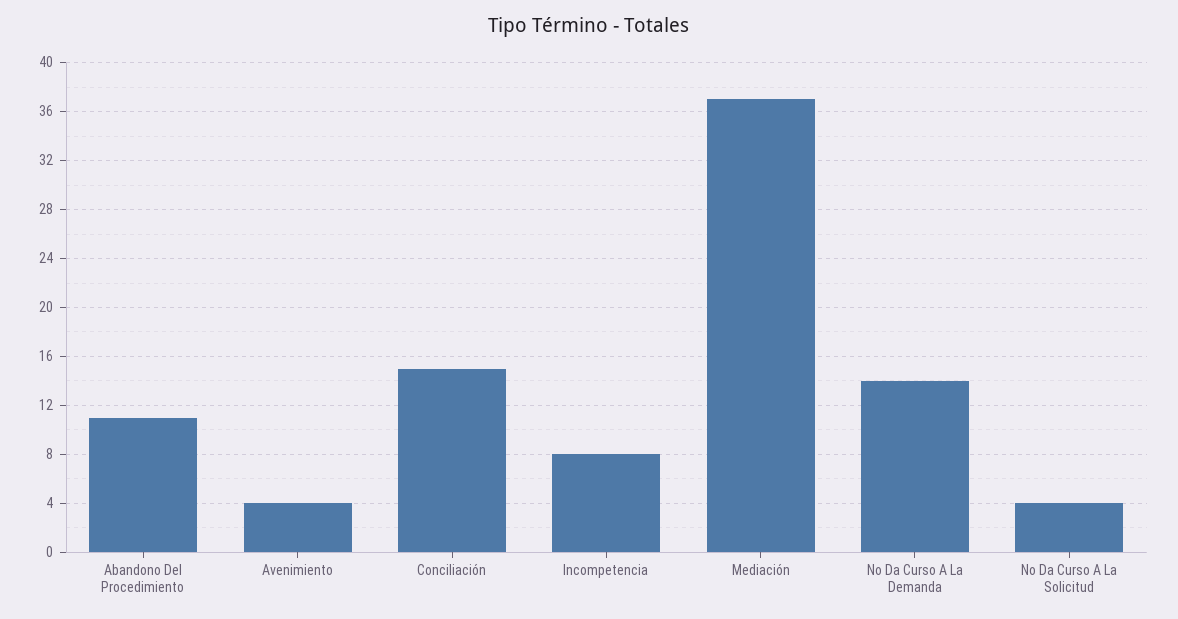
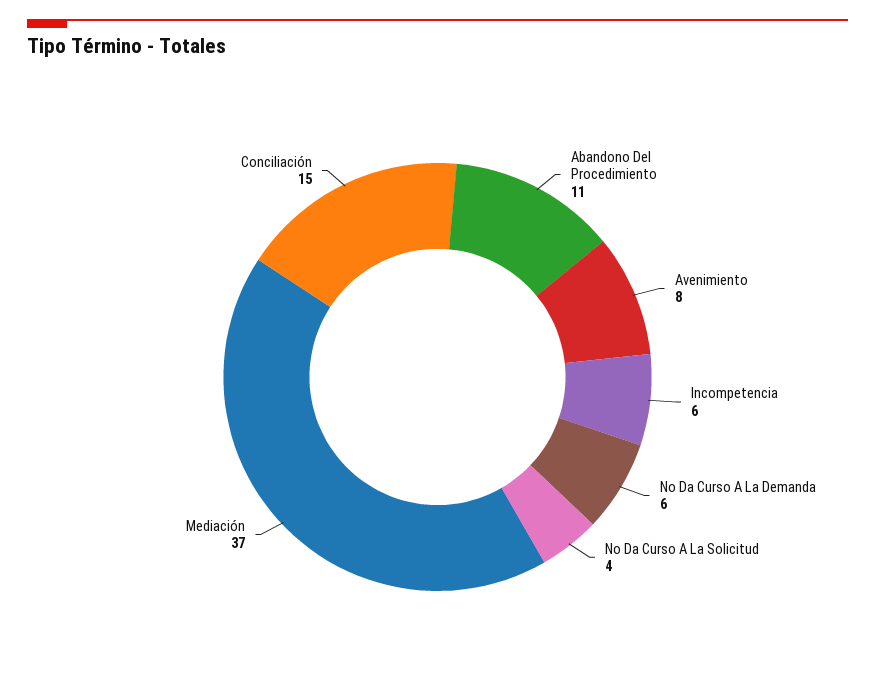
Avenimiento: 4 -> 8
Incompetencia: 8 -> 6
No Da Curso A La Demanda: 14 -> 6

